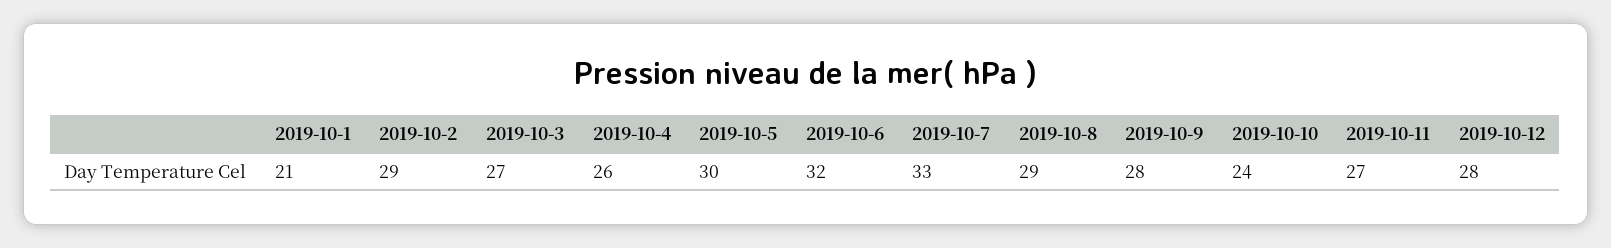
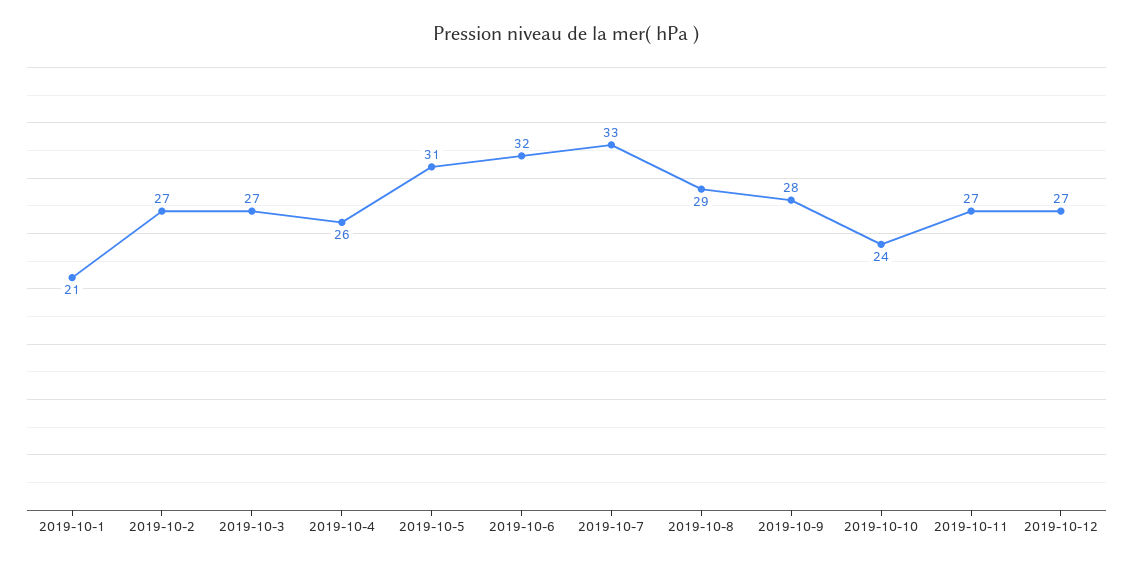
2019-10-2: 29 -> 27
2019-10-5: 30 -> 31
2019-10-12: 28 -> 27

